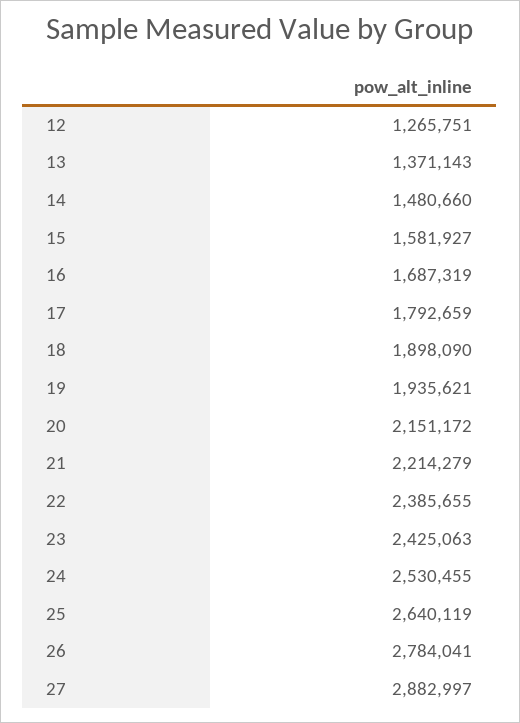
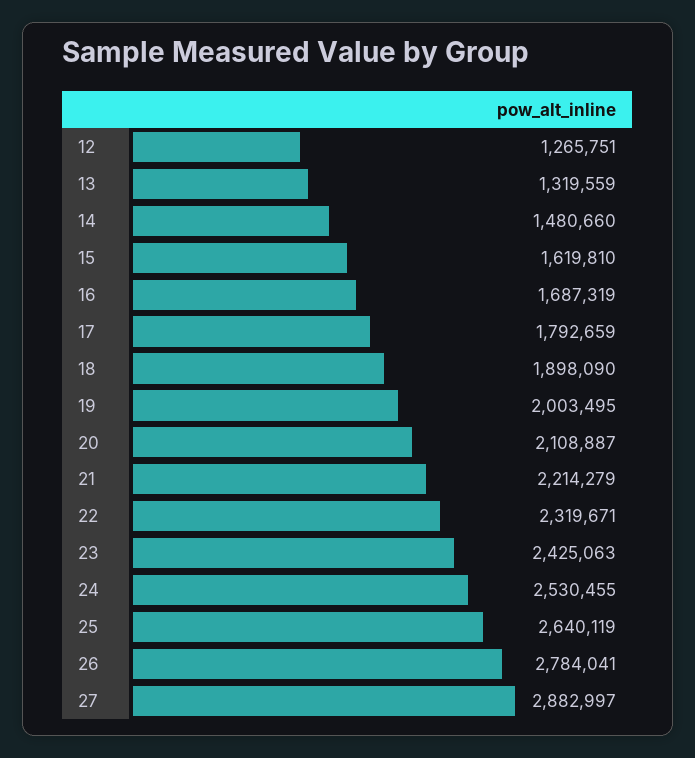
13: 1371143 -> 1319559
15: 1581927 -> 1619810
19: 1935621 -> 2003495
20: 2151172 -> 2108887
22: 2385655 -> 2319671

